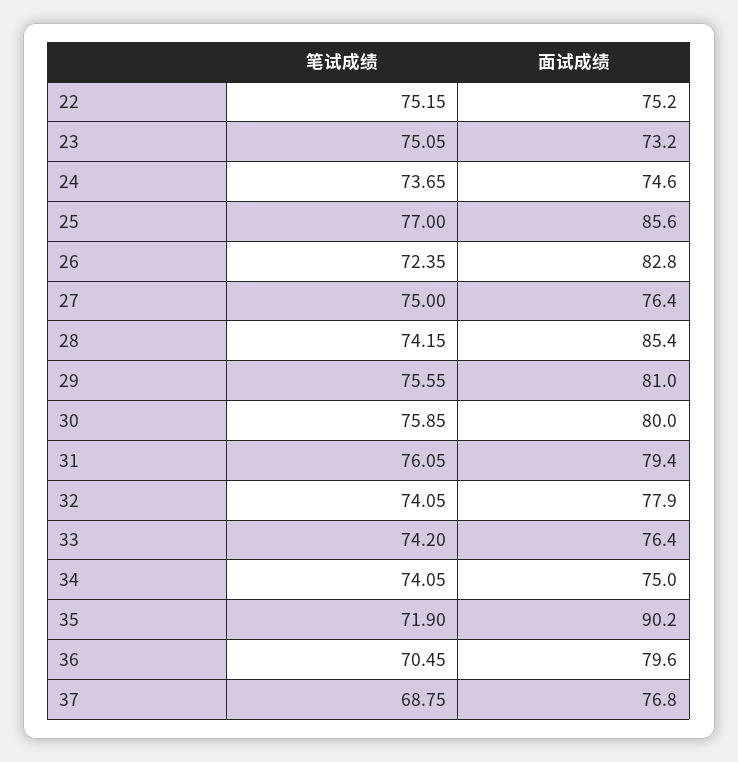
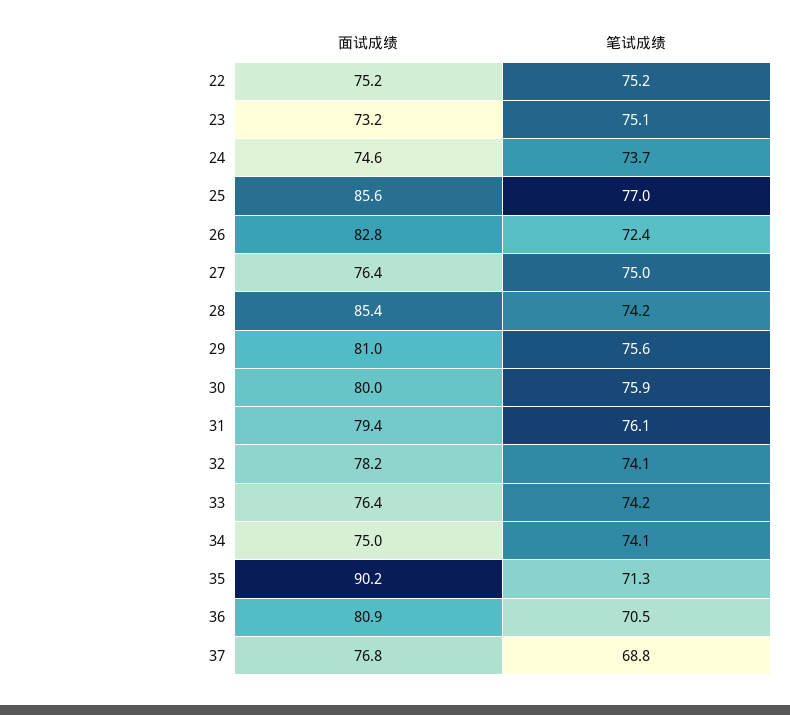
面试成绩, 32: 77.9 -> 78.2
笔试成绩, 35: 71.9 -> 71.3
面试成绩, 36: 79.6 -> 80.9

